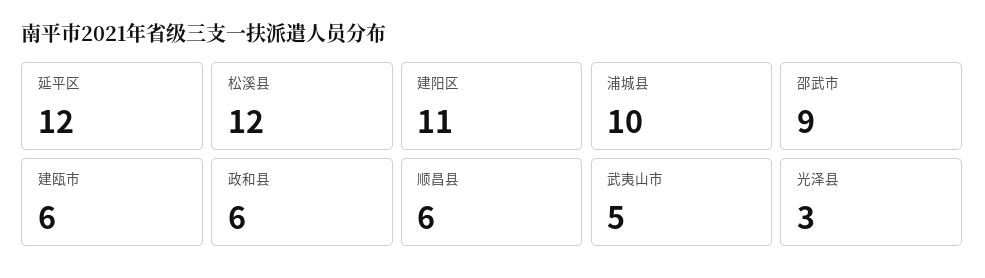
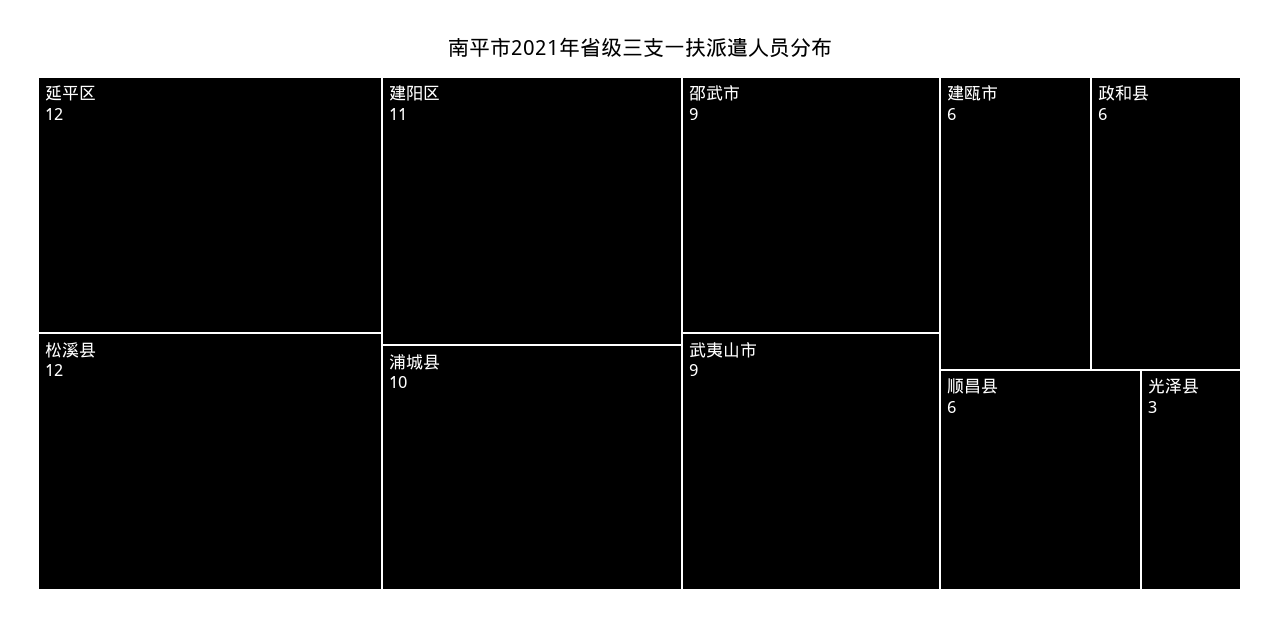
武夷山市: 5 -> 9

